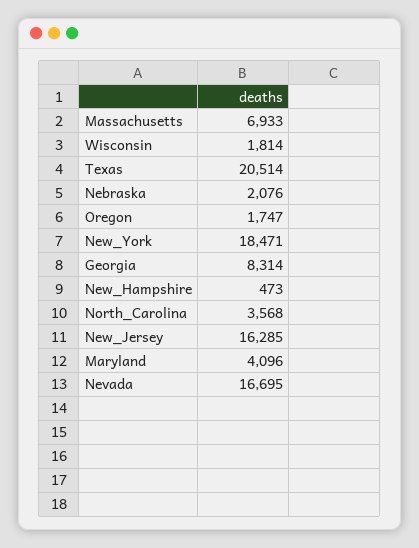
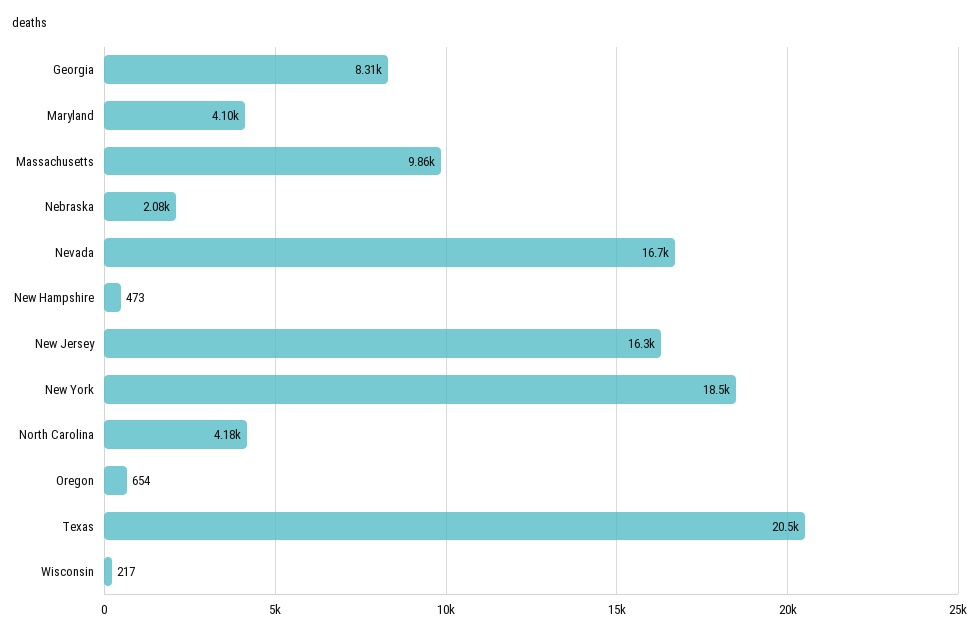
Massachusetts: 6933 -> 9860
Wisconsin: 1814 -> 217
Oregon: 1747 -> 654
North_Carolina: 3568 -> 4180

